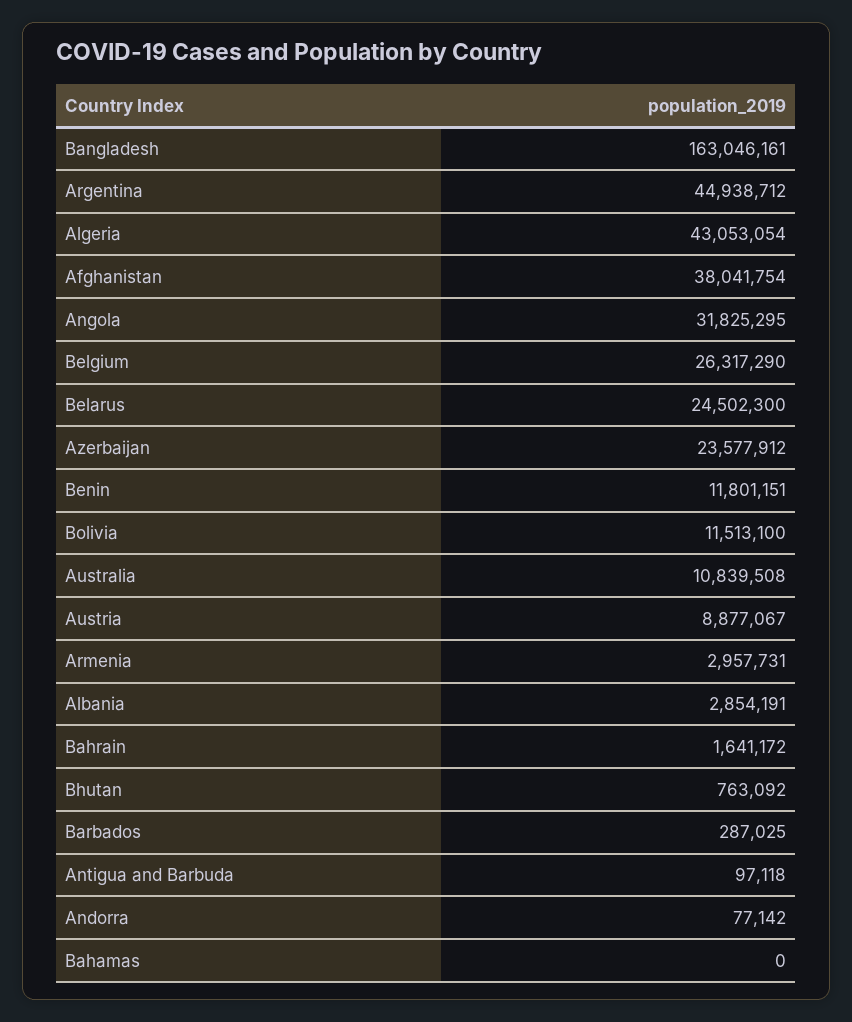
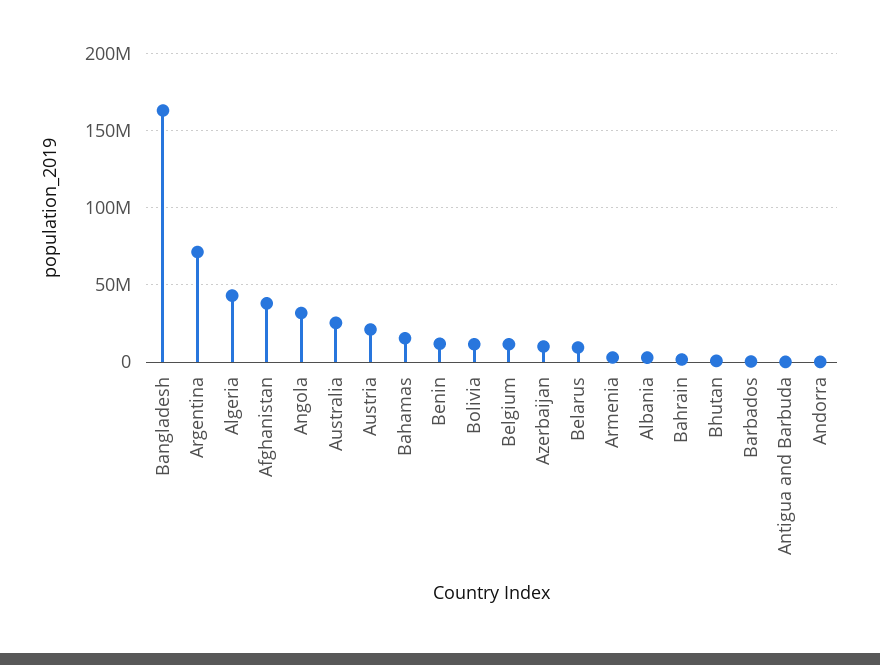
Argentina: 44938712 -> 70000000
Belgium: 26317290 -> 10000000
Belarus: 24502300 -> 10000000
Azerbaijan: 23577912 -> 10000000
Australia: 10839508 -> 25000000
Austria: 8877067 -> 20000000
Bahamas: 0 -> 15000000

